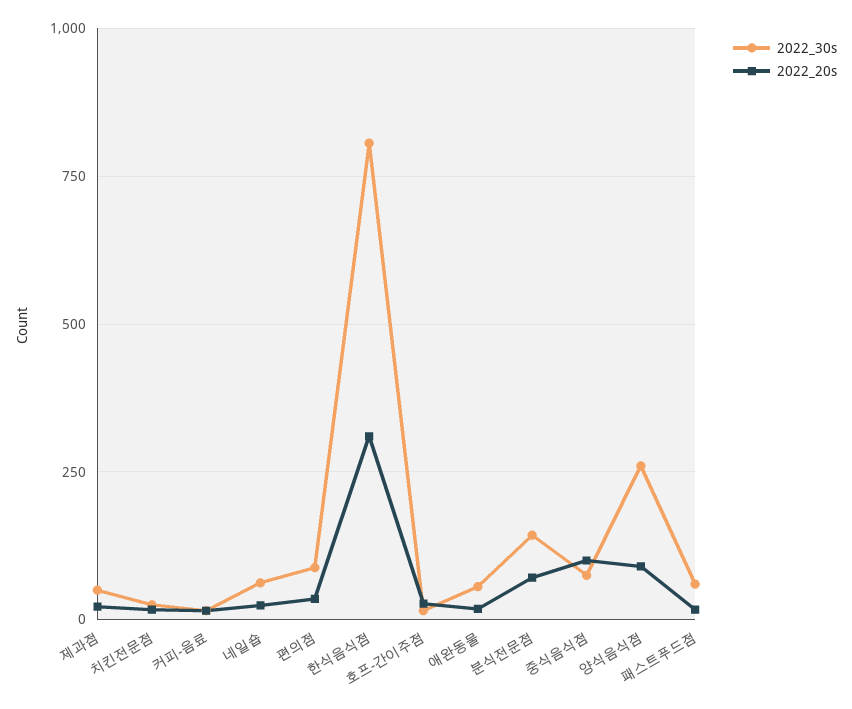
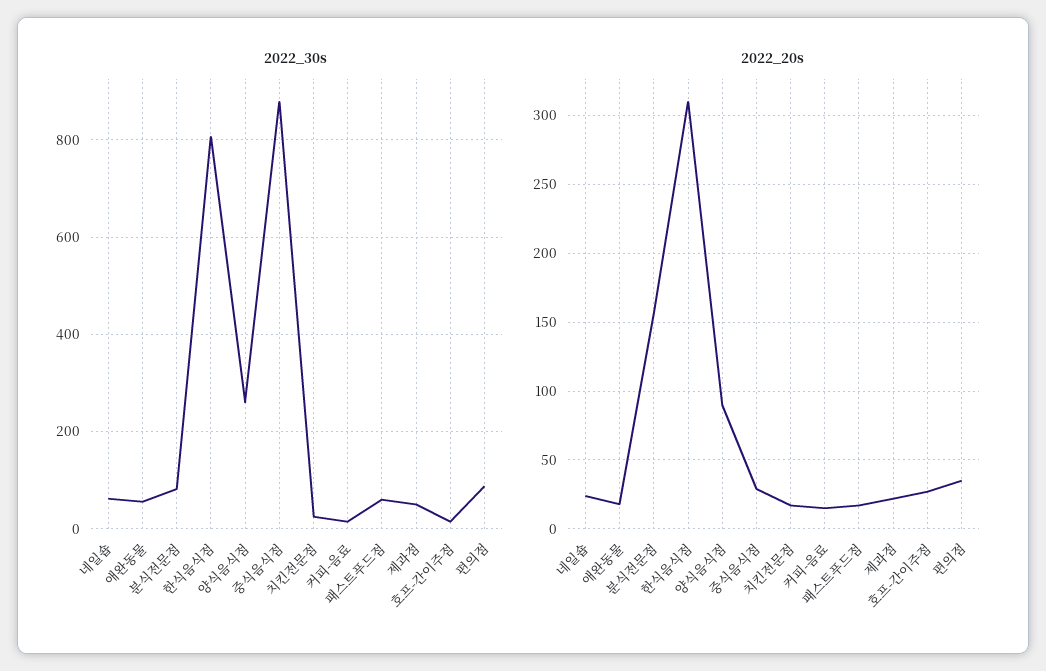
2022_30s, 분식전문점: 150 -> 80
2022_20s, 분식전문점: 75 -> 155
2022_30s, 중식음식점: 75 -> 880
2022_20s, 중식음식점: 100 -> 30

